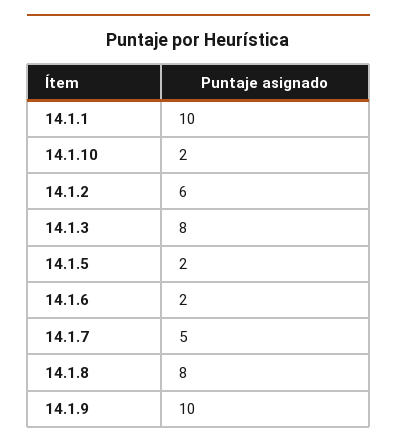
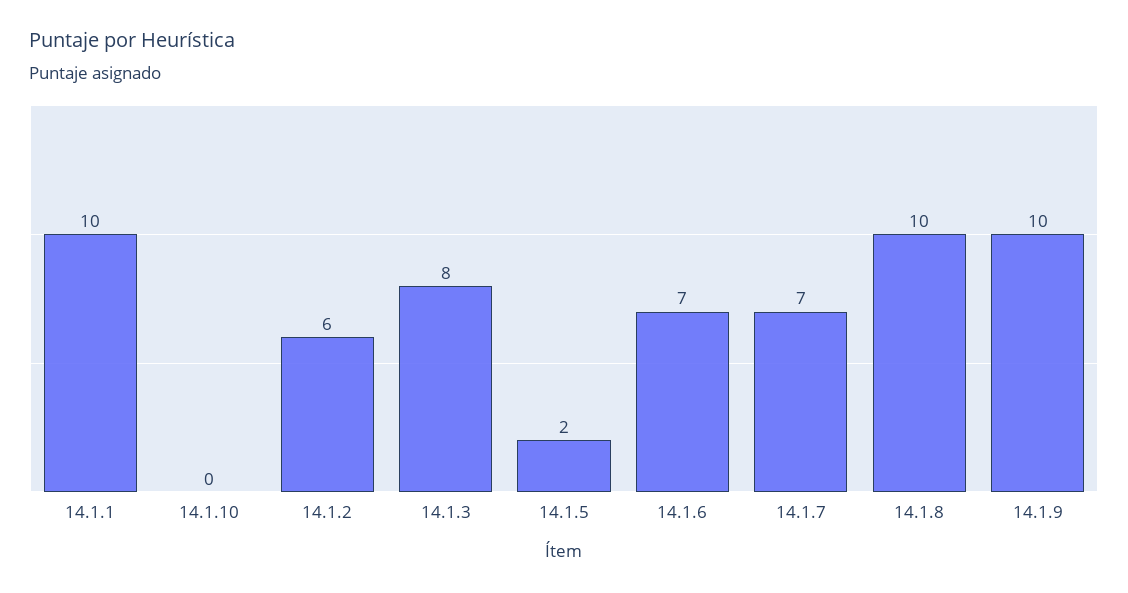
14.1.10: 2 -> 0
14.1.6: 2 -> 7
14.1.7: 5 -> 7
14.1.8: 8 -> 10

